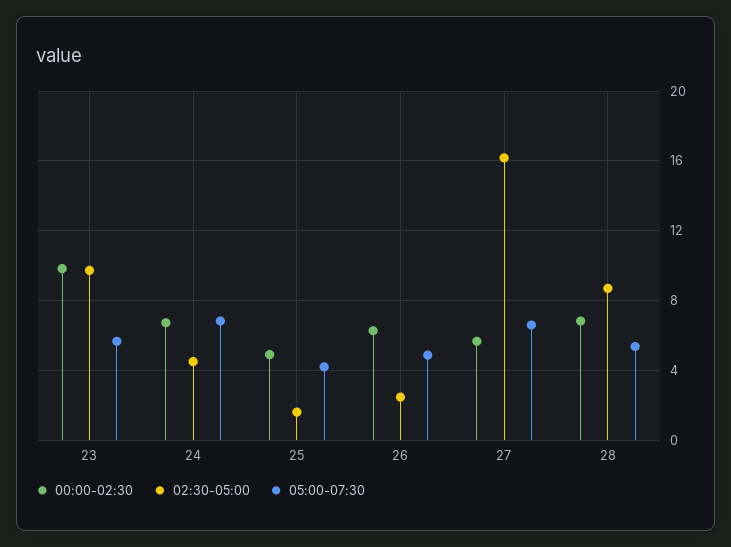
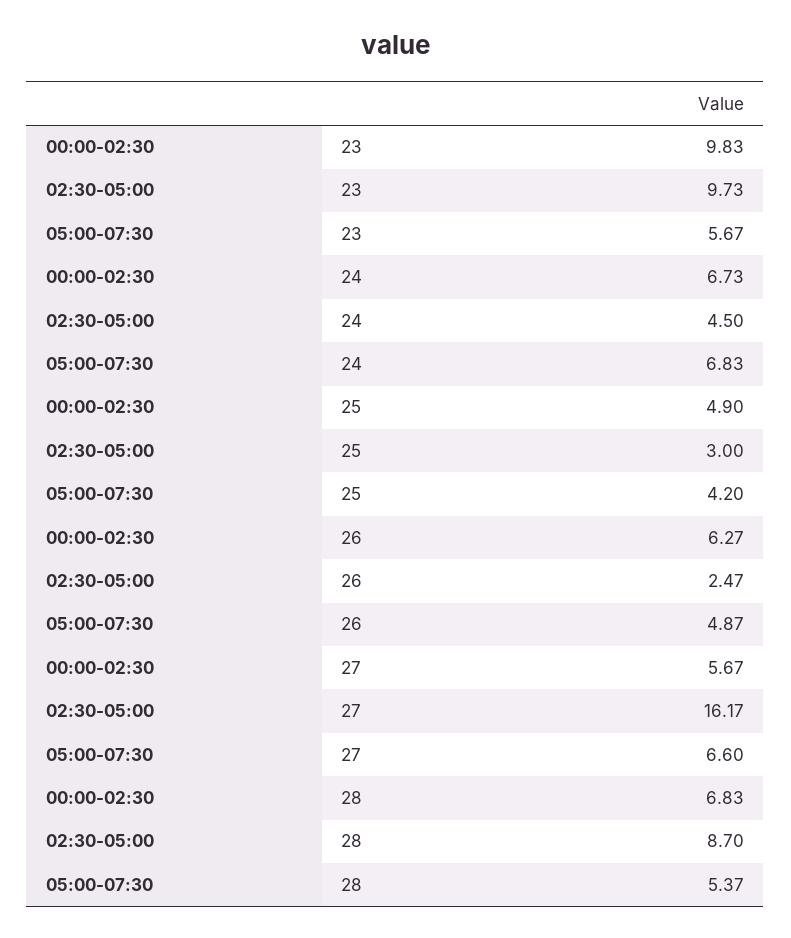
02:30-05:00, 25: 1.5 -> 3

